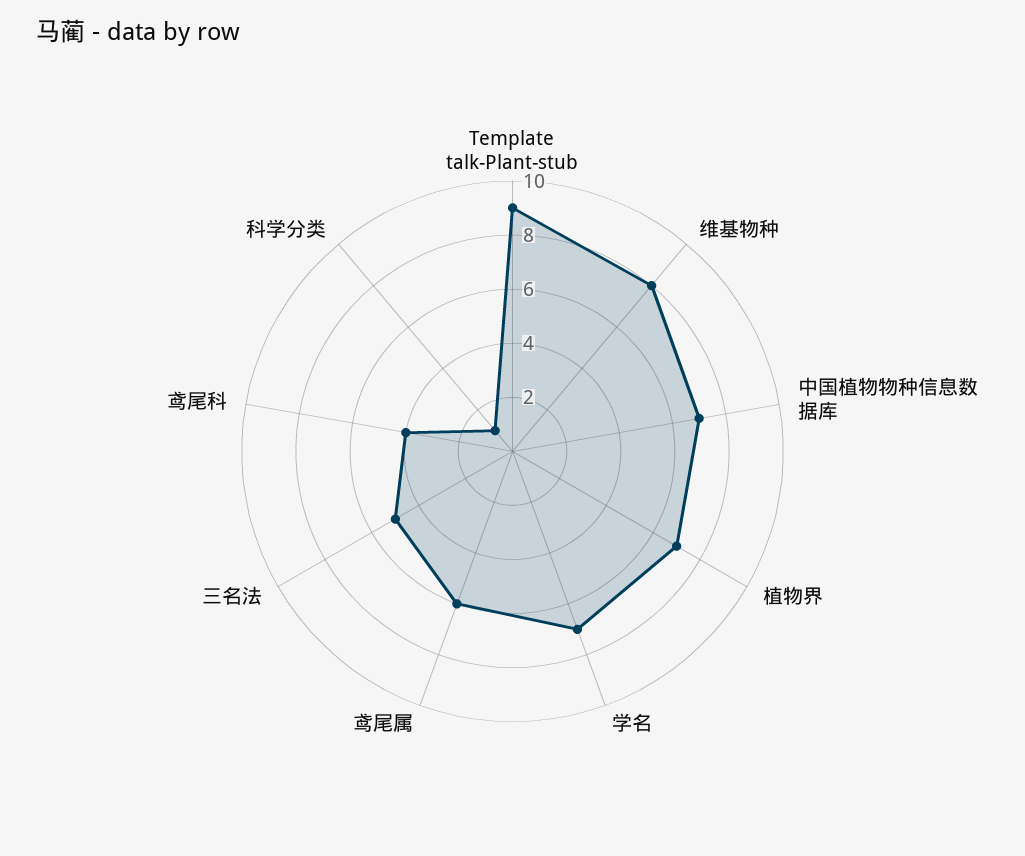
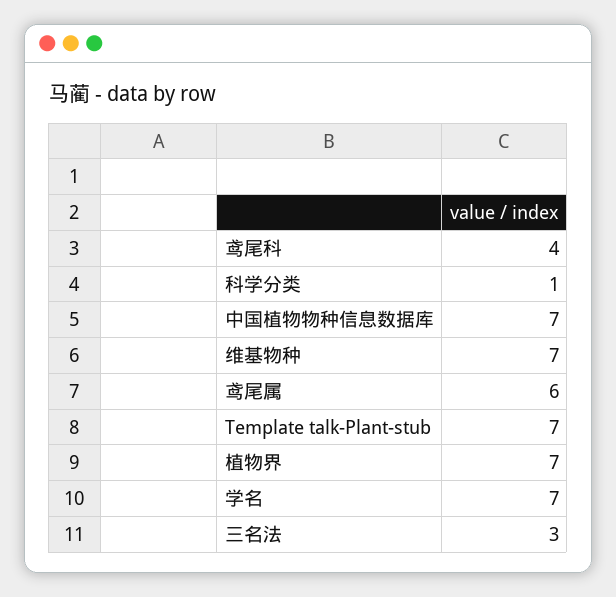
Template talk-Plant-stub: 9 -> 7
维基物种: 8 -> 7
三名法: 5 -> 3

